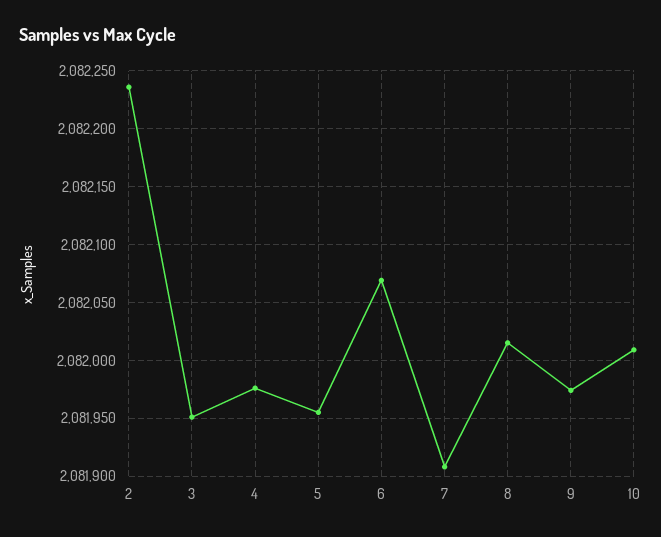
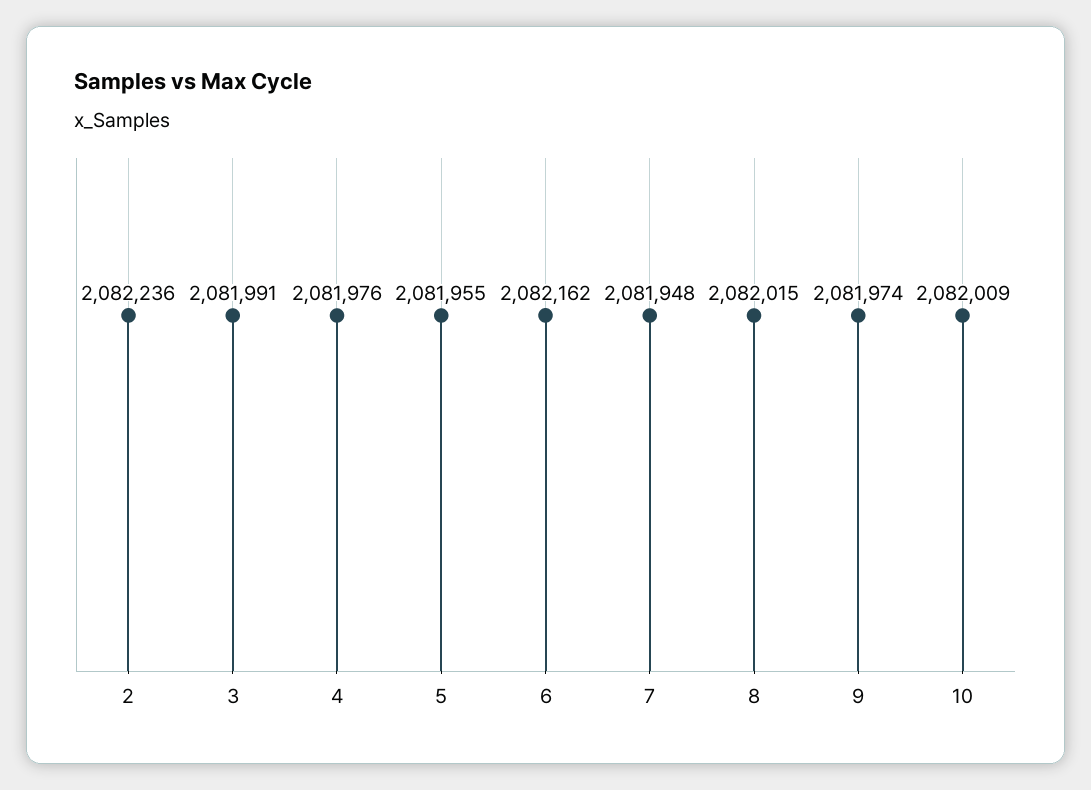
3: 2081950 -> 2081991
6: 2082070 -> 2082162
7: 2081910 -> 2081948

